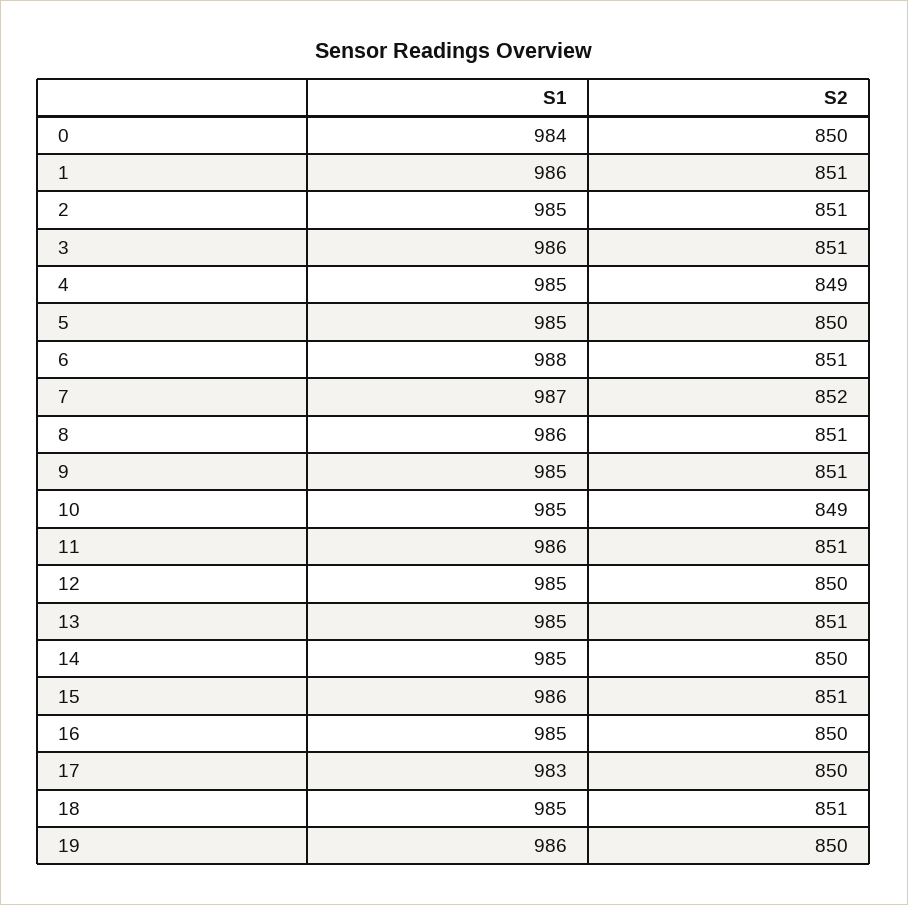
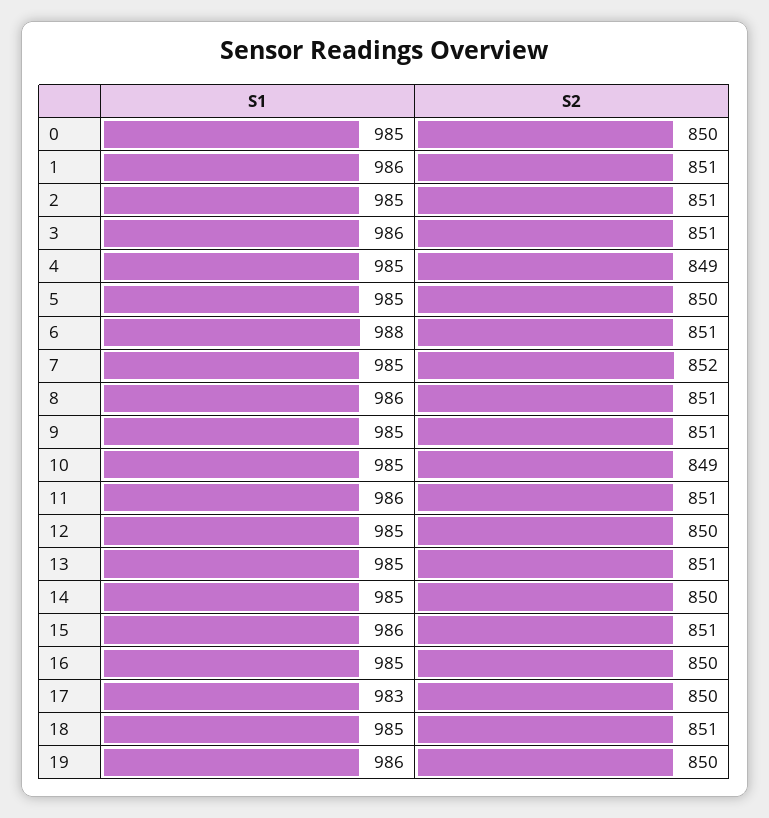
S1, 0: 984 -> 985
S1, 7: 987 -> 985

